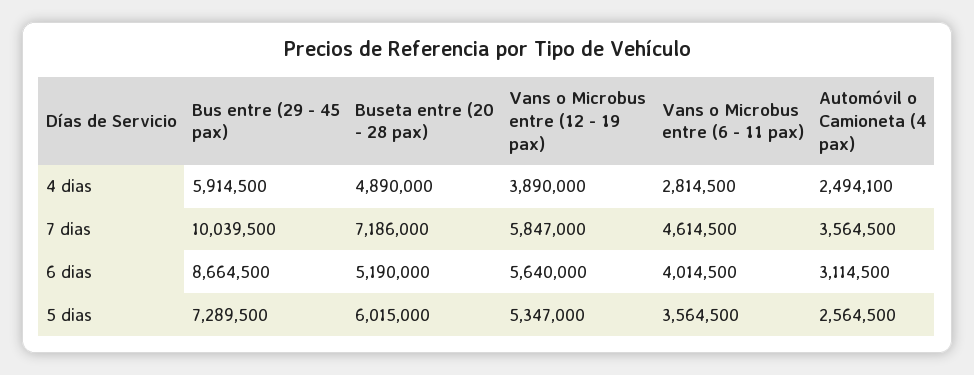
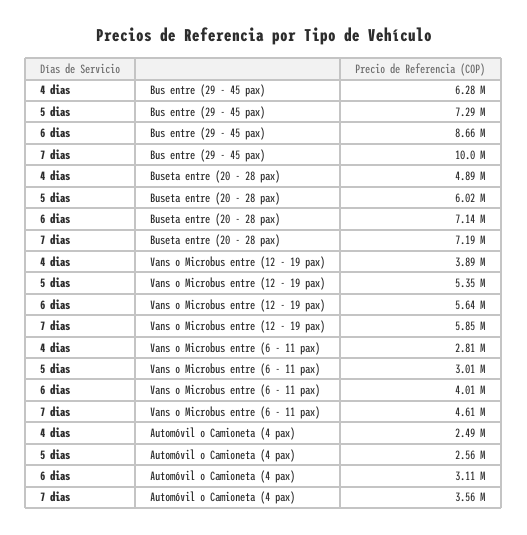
Bus entre (29 - 45 pax), 4 dias: 5914500 -> 6280000
Buseta entre (20 - 28 pax), 6 dias: 5190000 -> 7140000
Vans o Microbus entre (6 - 11 pax), 5 dias: 3564500 -> 3010000

